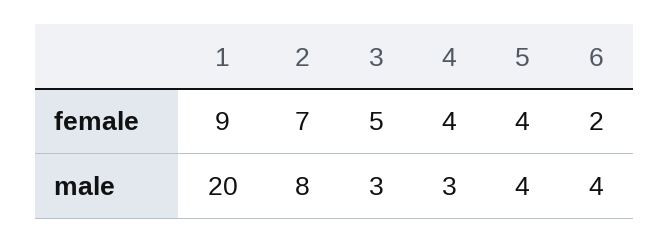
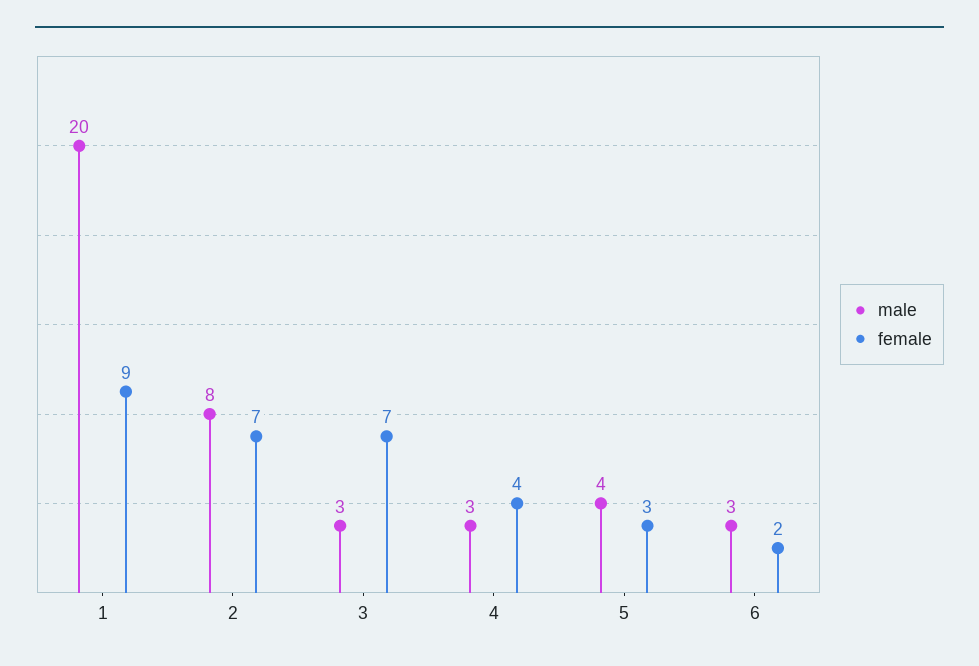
female, 3: 5 -> 7
female, 5: 4 -> 3
male, 6: 4 -> 3

